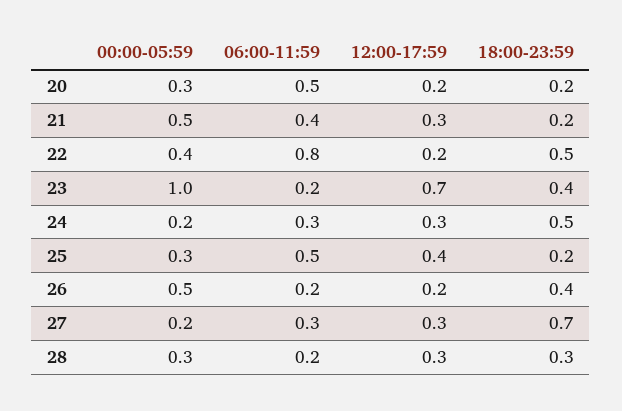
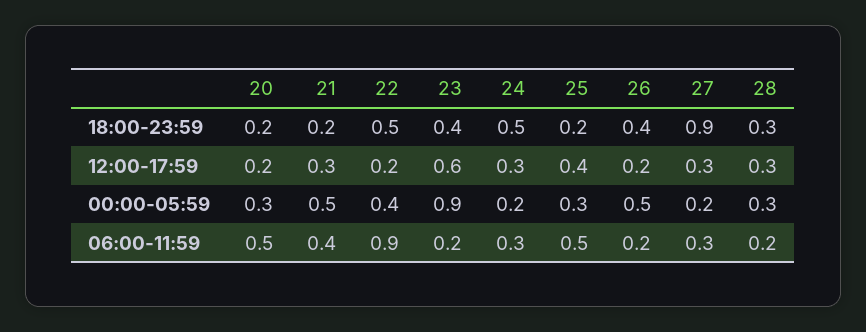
06:00-11:59, 22: 0.8 -> 0.9
00:00-05:59, 23: 1 -> 0.9
12:00-17:59, 23: 0.7 -> 0.6
18:00-23:59, 27: 0.7 -> 0.9

